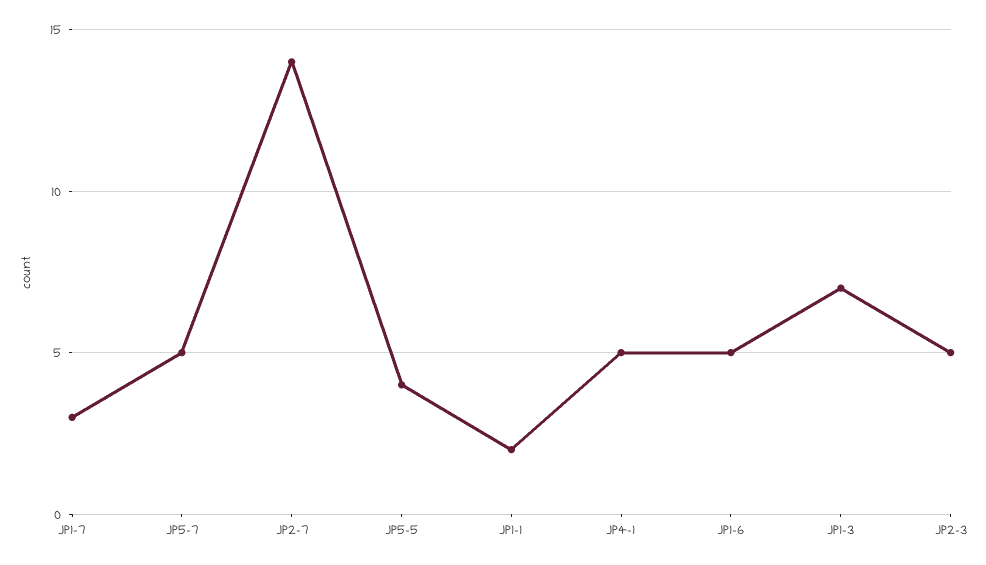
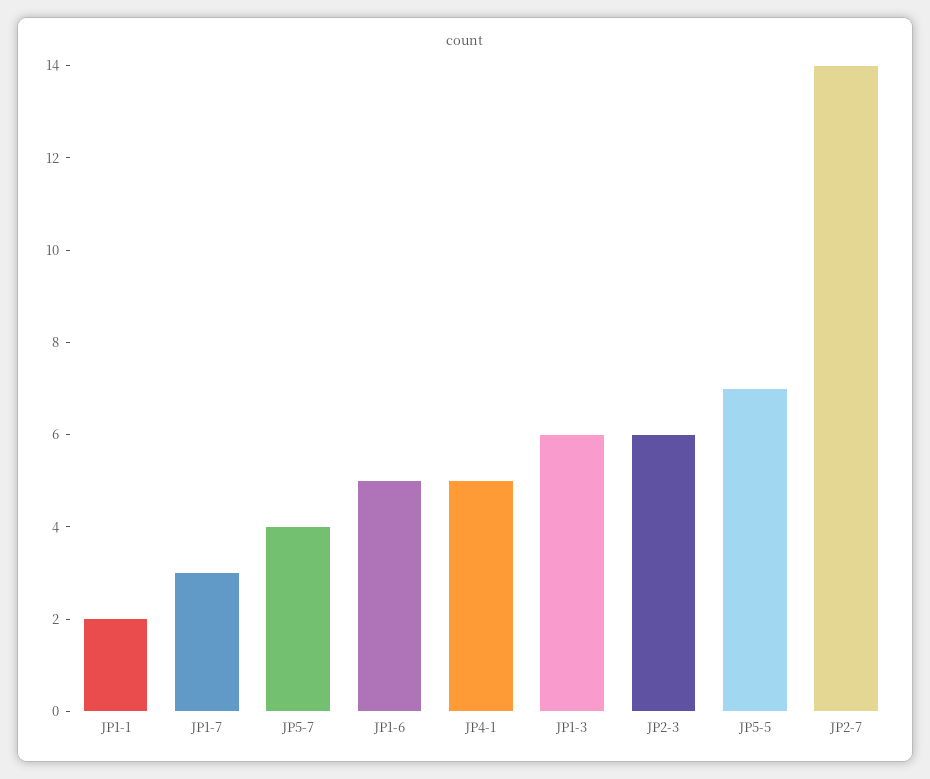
JP5-7: 5 -> 4
JP5-5: 4 -> 7
JP1-3: 7 -> 6
JP2-3: 5 -> 6

